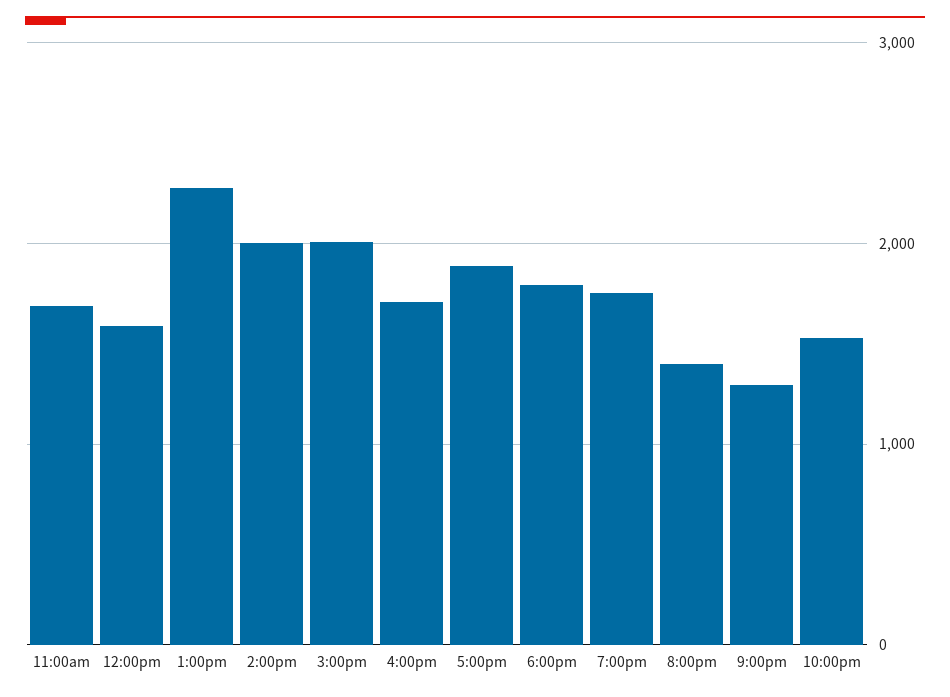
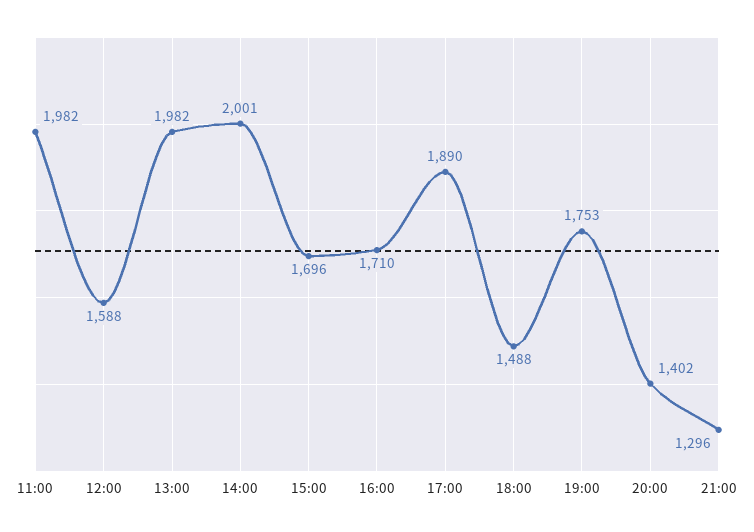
11:00am: 1700 -> 1982
1:00pm: 2300 -> 1982
3:00pm: 2000 -> 1696
6:00pm: 1800 -> 1488
10:00pm: 1500 -> none

